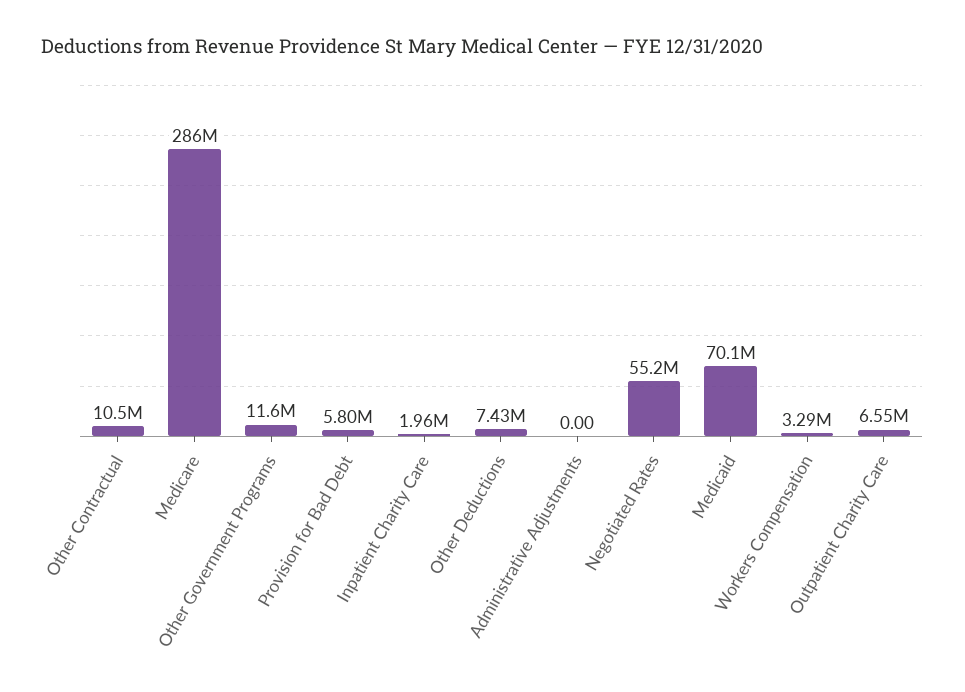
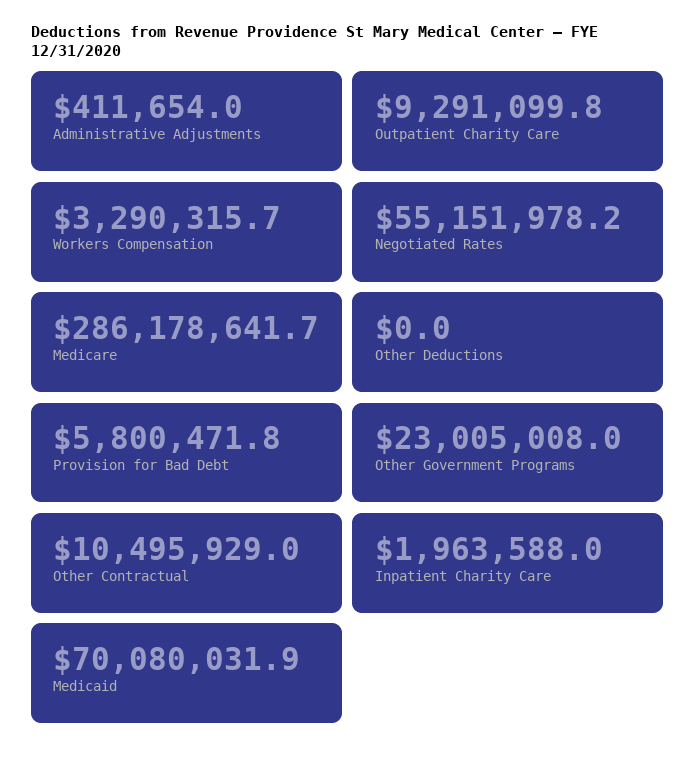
Other Government Programs: 11600000 -> 23005008
Other Deductions: 7430000 -> 0
Administrative Adjustments: 0 -> 411654
Outpatient Charity Care: 6550000 -> 9291099.8

